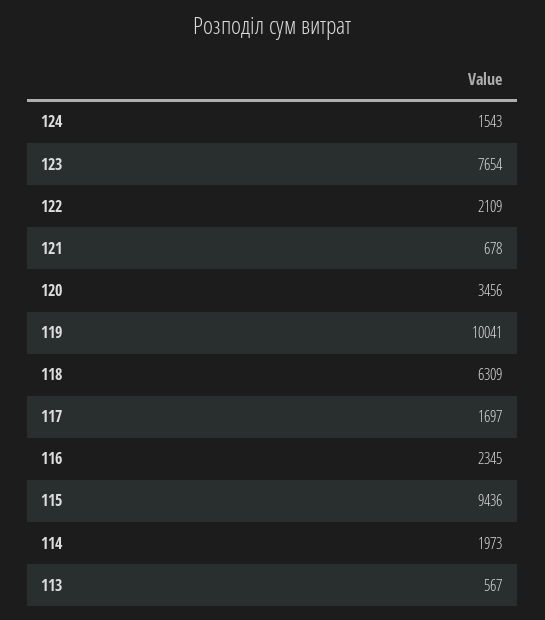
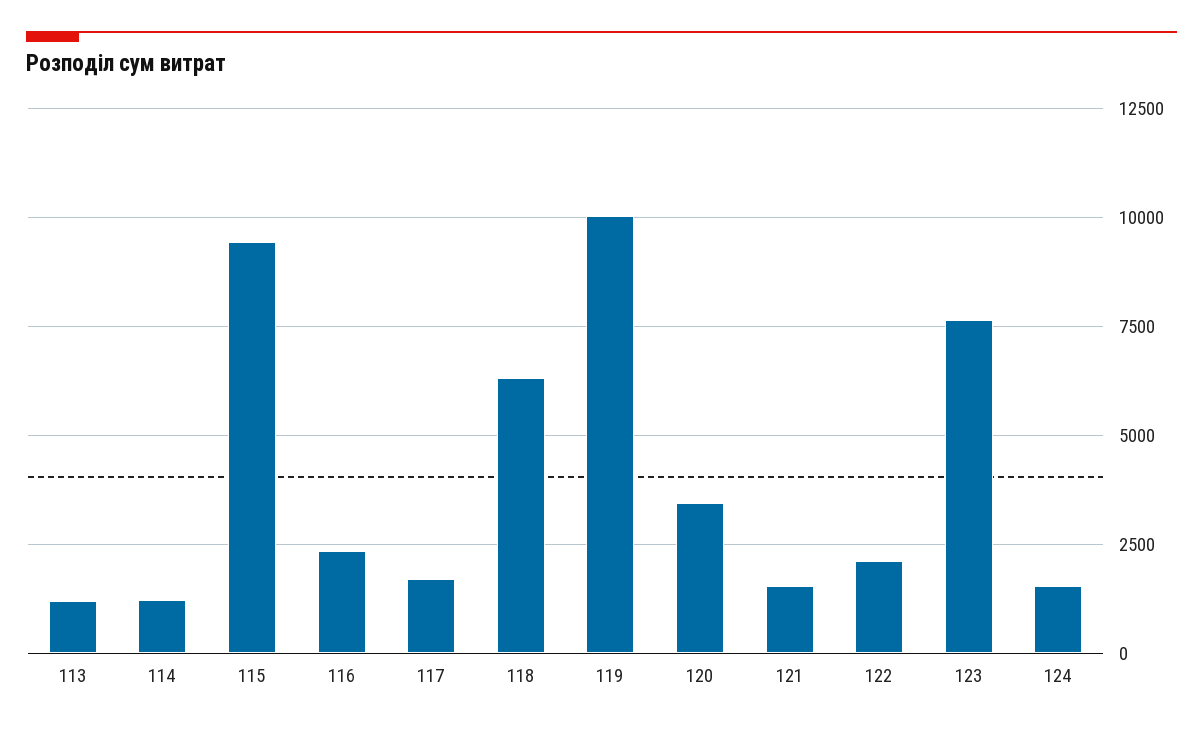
121: 678 -> 1500
114: 1973 -> 1250
113: 567 -> 1250

